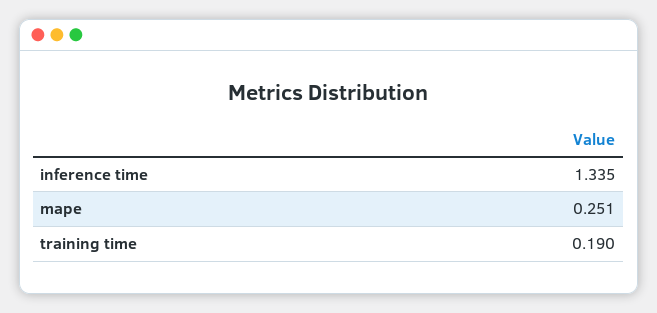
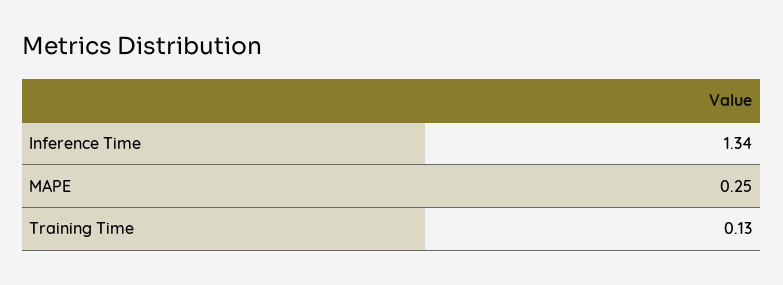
training time: 0.19 -> 0.13

